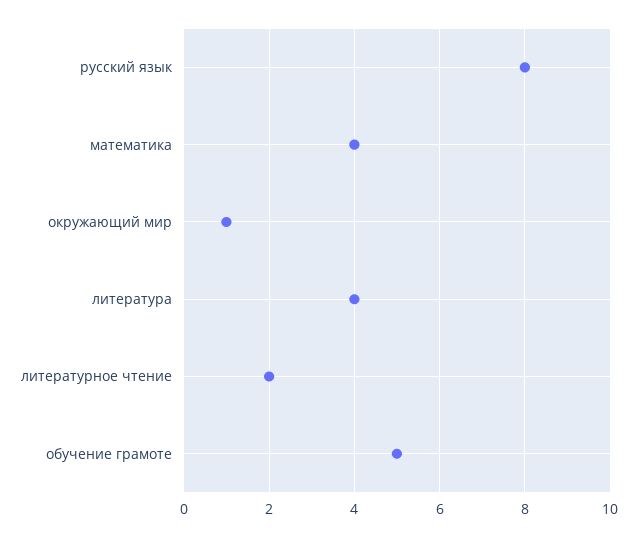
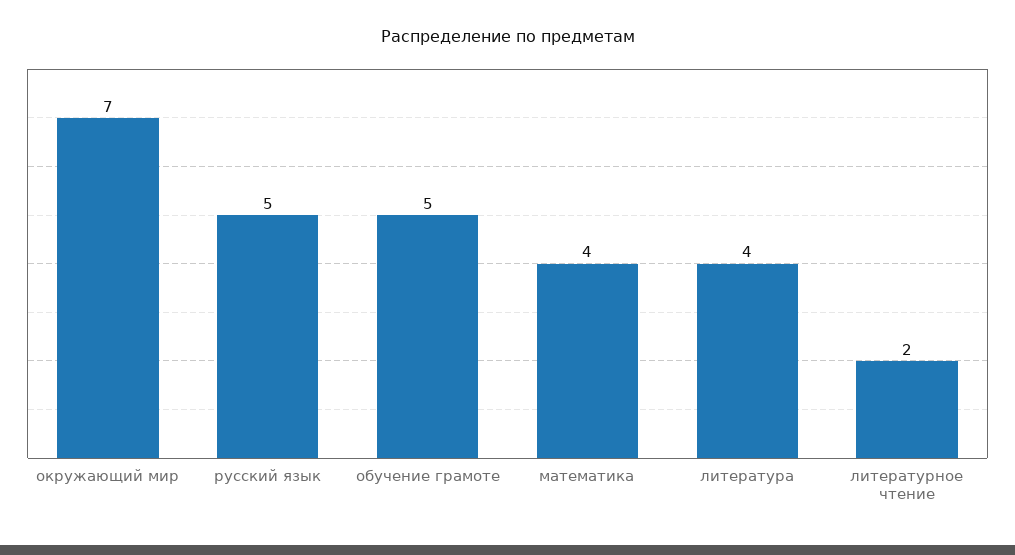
русский язык: 8 -> 5
окружающий мир: 1 -> 7

